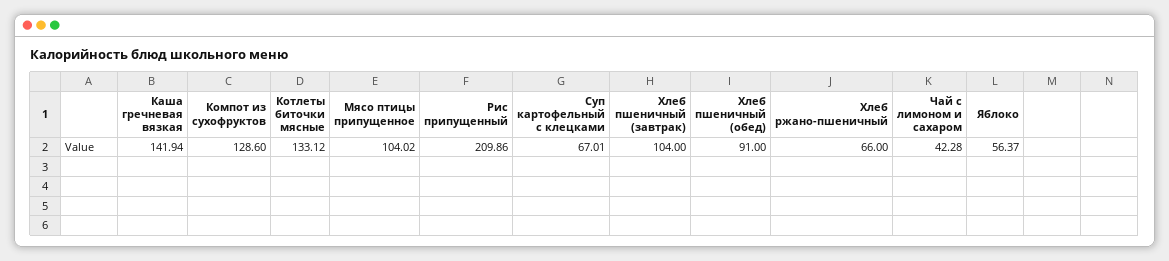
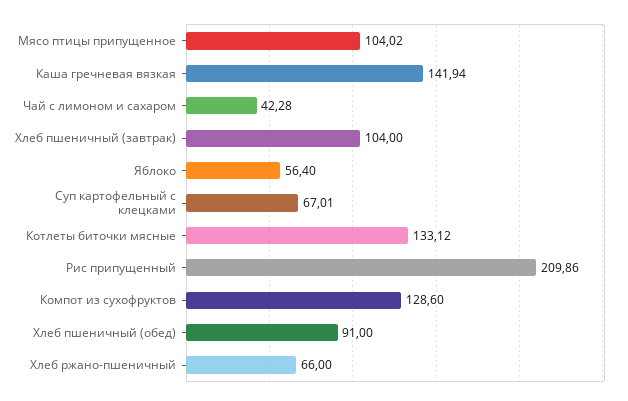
Яблоко: 56.37 -> 56.4

